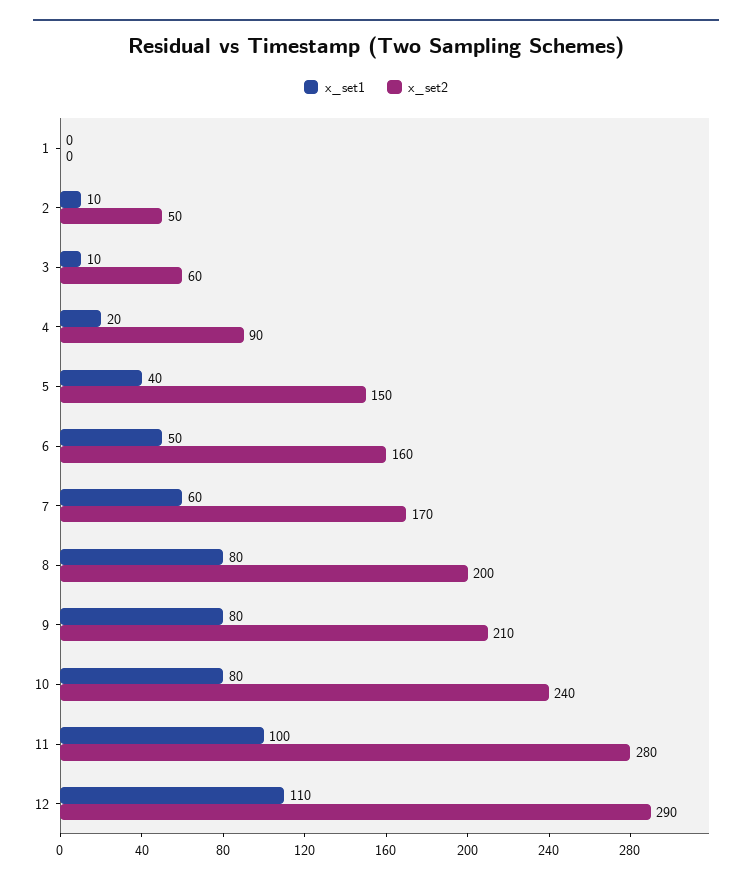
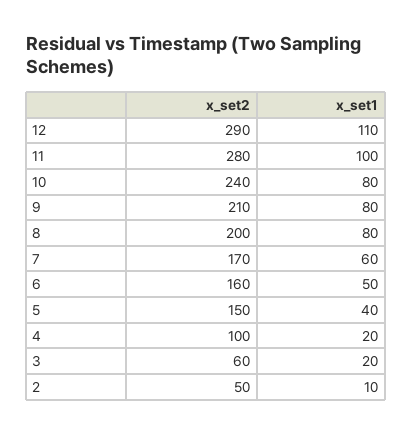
x_set1, 1: 0 -> none
x_set2, 1: 0 -> none
x_set1, 3: 10 -> 20
x_set2, 4: 90 -> 100

